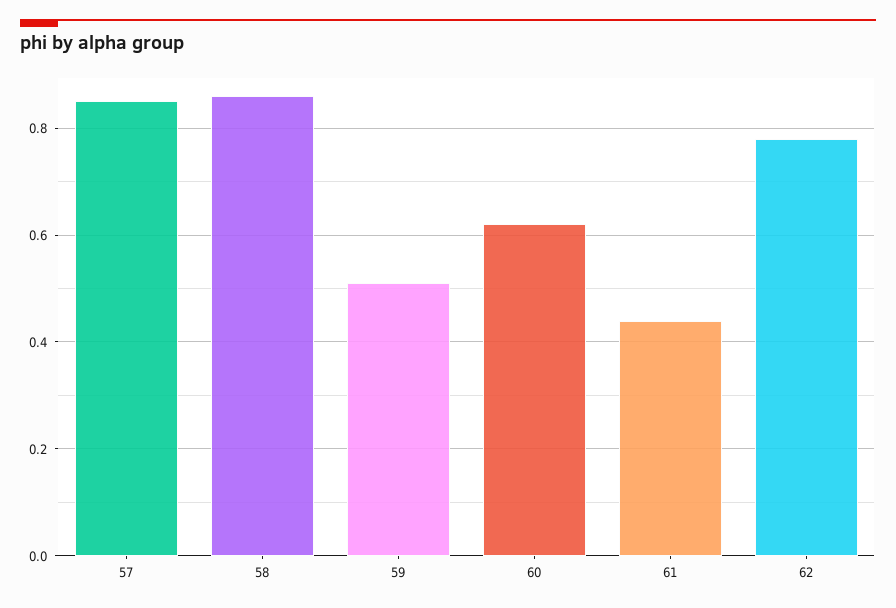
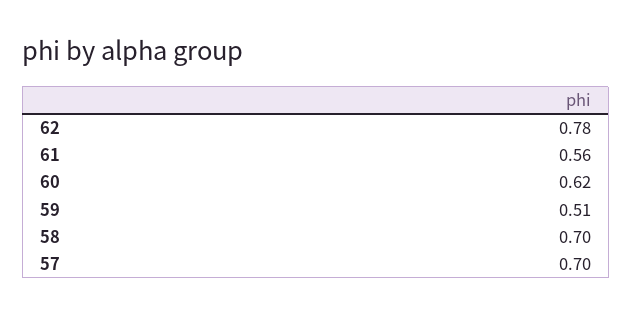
57: 0.85 -> 0.7
58: 0.85 -> 0.7
61: 0.45 -> 0.56

